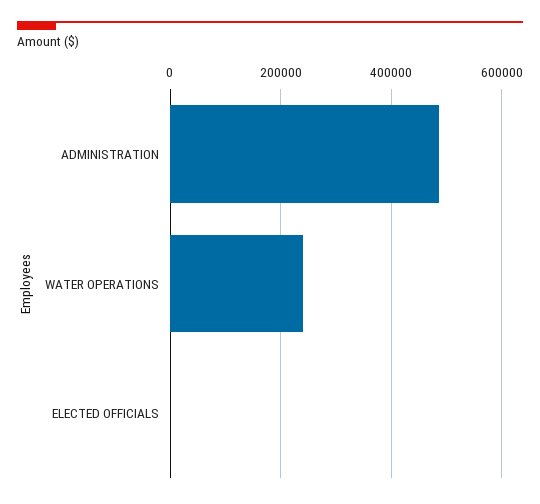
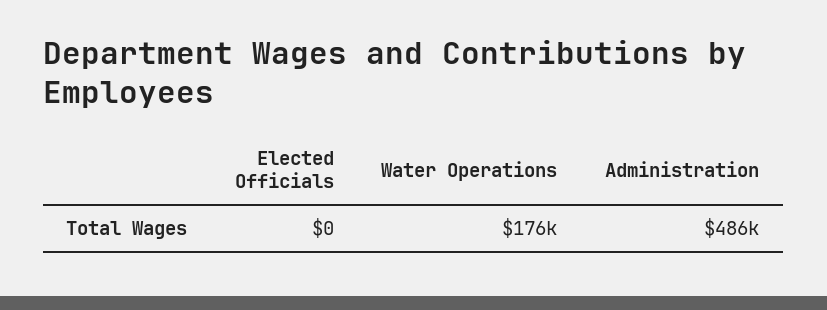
WATER OPERATIONS: 240000 -> 176000

